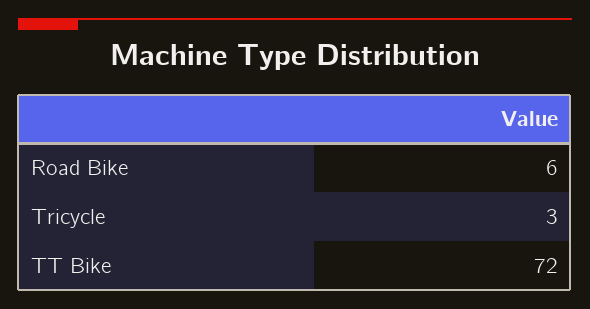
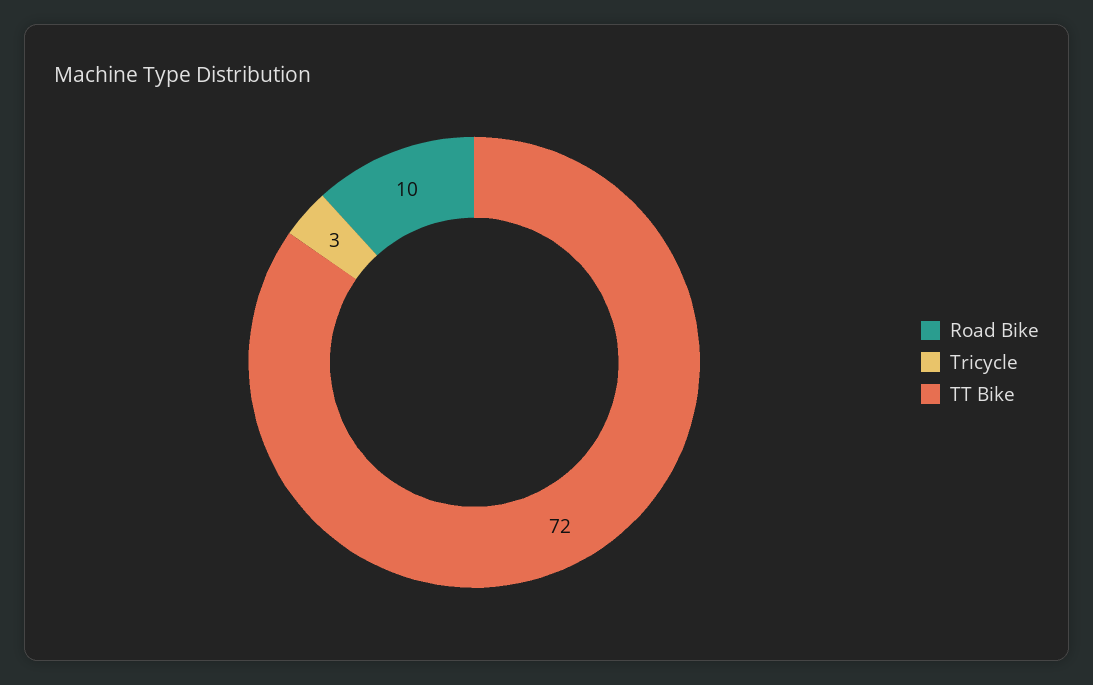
Road Bike: 6 -> 10

